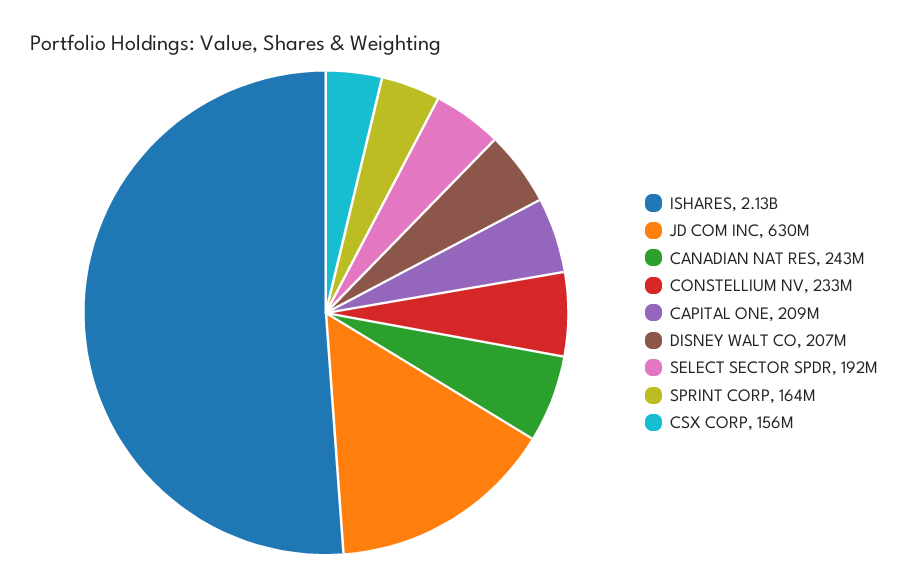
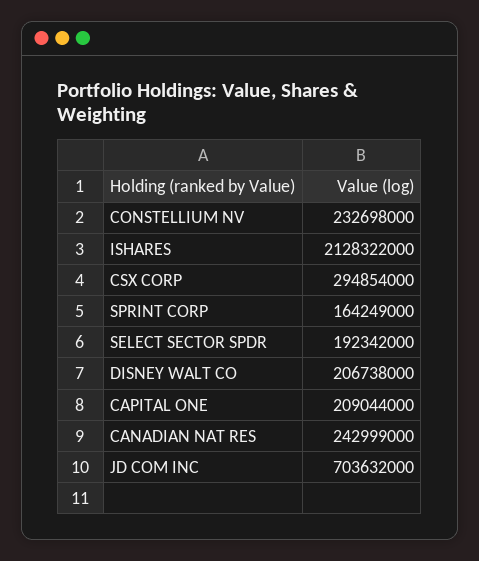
JD COM INC: 630000000 -> 703632000
CSX CORP: 156000000 -> 294854000

